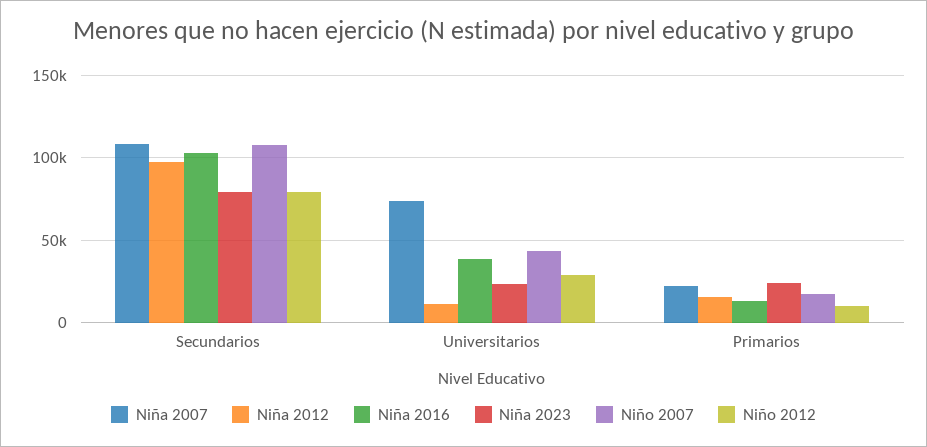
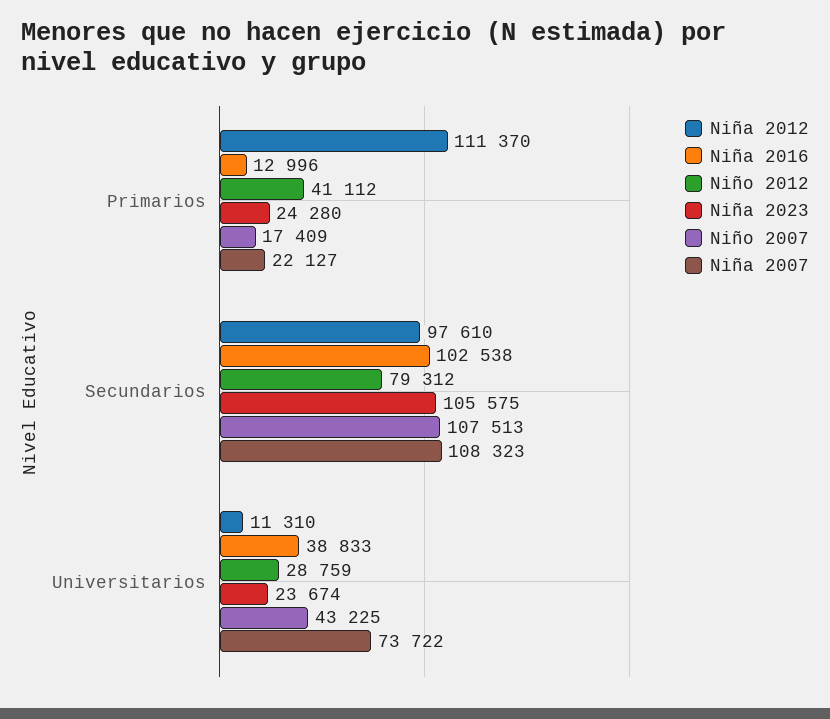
Niña 2023, Secundarios: 80000 -> 105575
Niña 2012, Primarios: 15000 -> 111370
Niño 2012, Primarios: 10000 -> 41112

